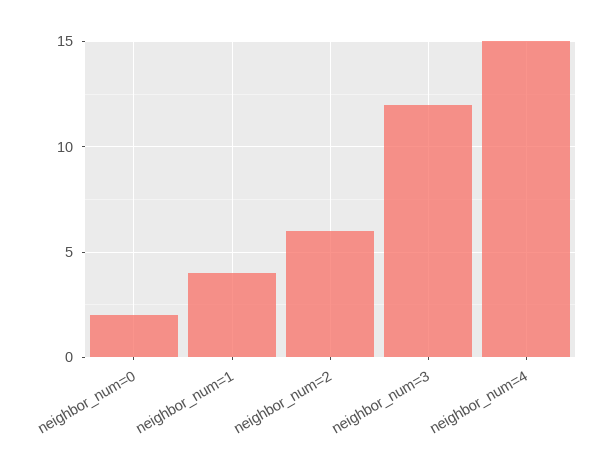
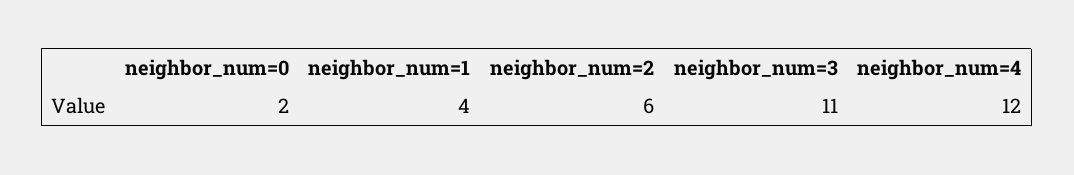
neighbor_num=3: 12 -> 11
neighbor_num=4: 15 -> 12

